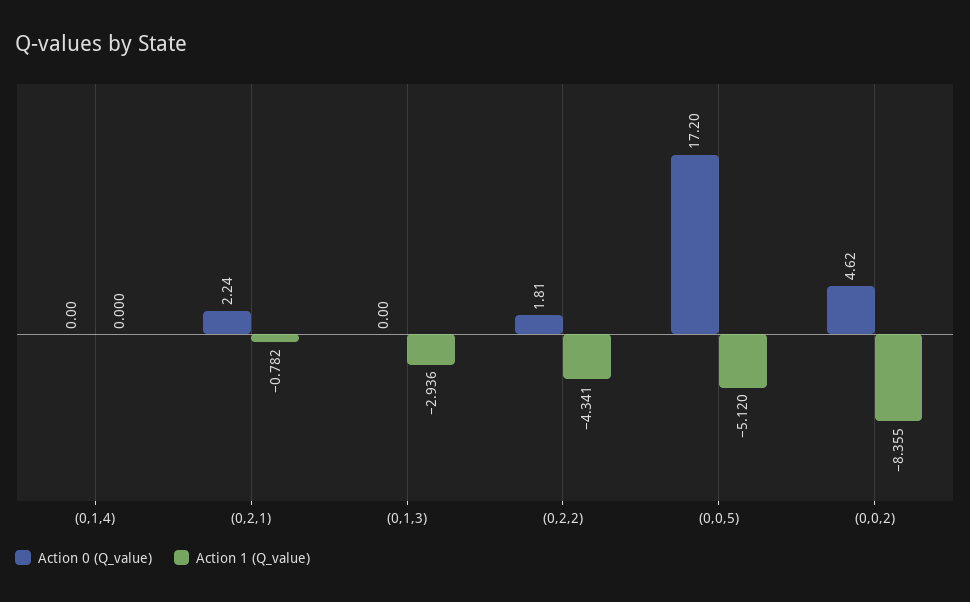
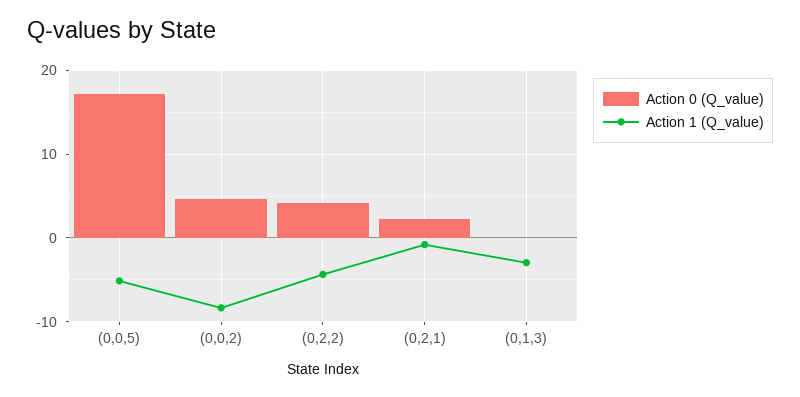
Action 0 (Q_value), (0,1,4): 0 -> none
Action 1 (Q_value), (0,1,4): 0 -> none
Action 0 (Q_value), (0,2,2): 1.81 -> 4

